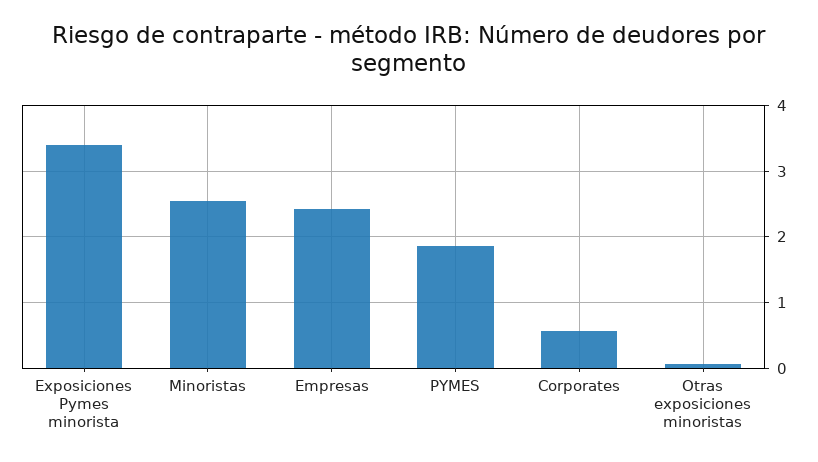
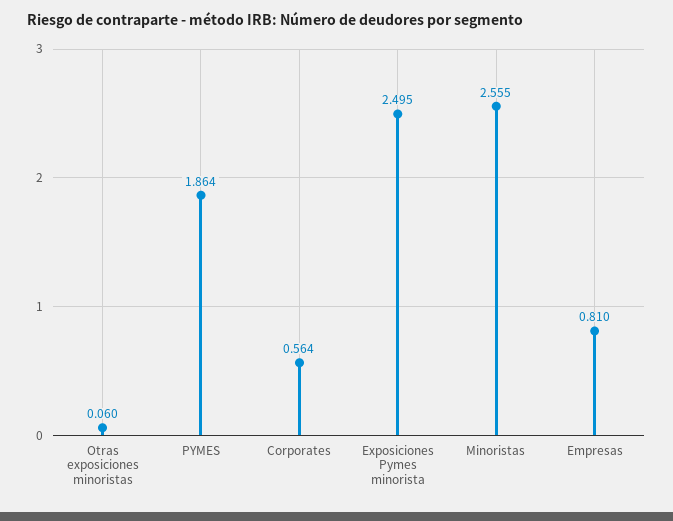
Exposiciones Pymes minorista: 3.4 -> 2.495
Empresas: 2.4 -> 0.81

